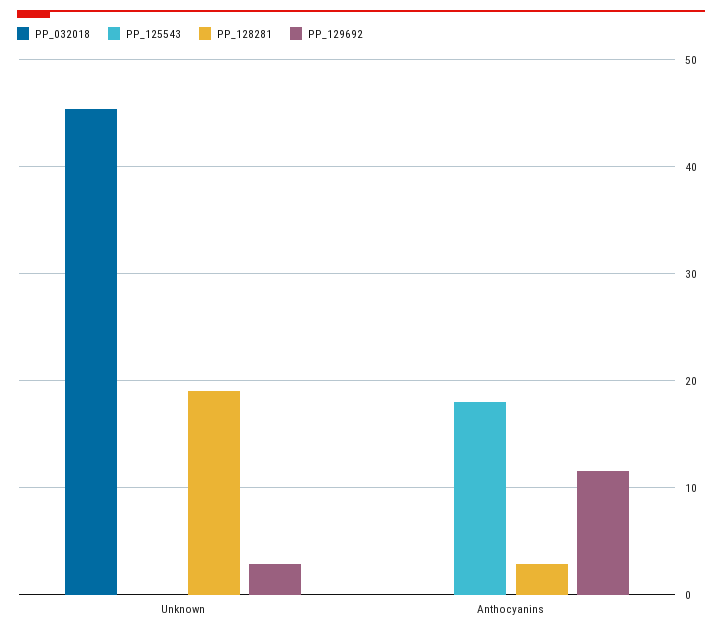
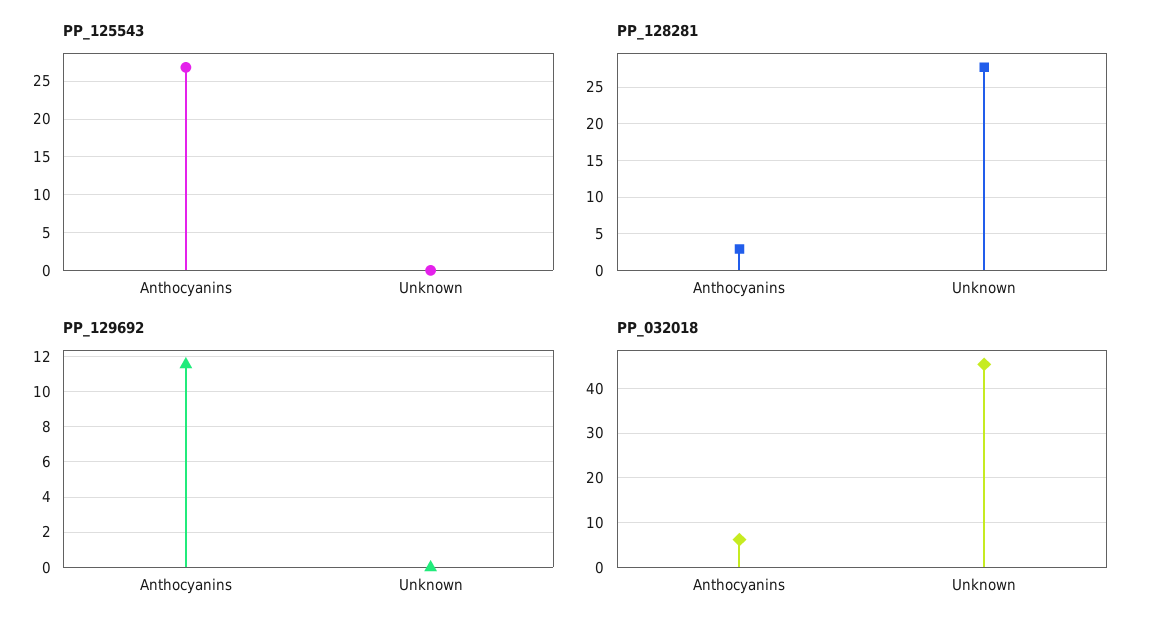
PP_128281, Unknown: 19 -> 28
PP_129692, Unknown: 3 -> 0
PP_032018, Anthocyanins: 0 -> 6
PP_125543, Anthocyanins: 18 -> 27

